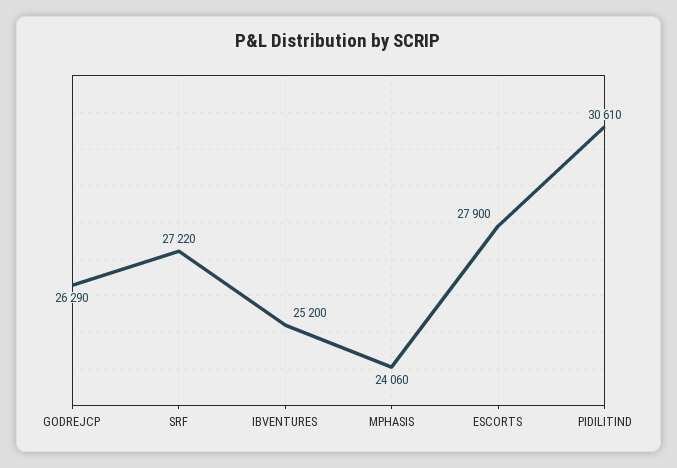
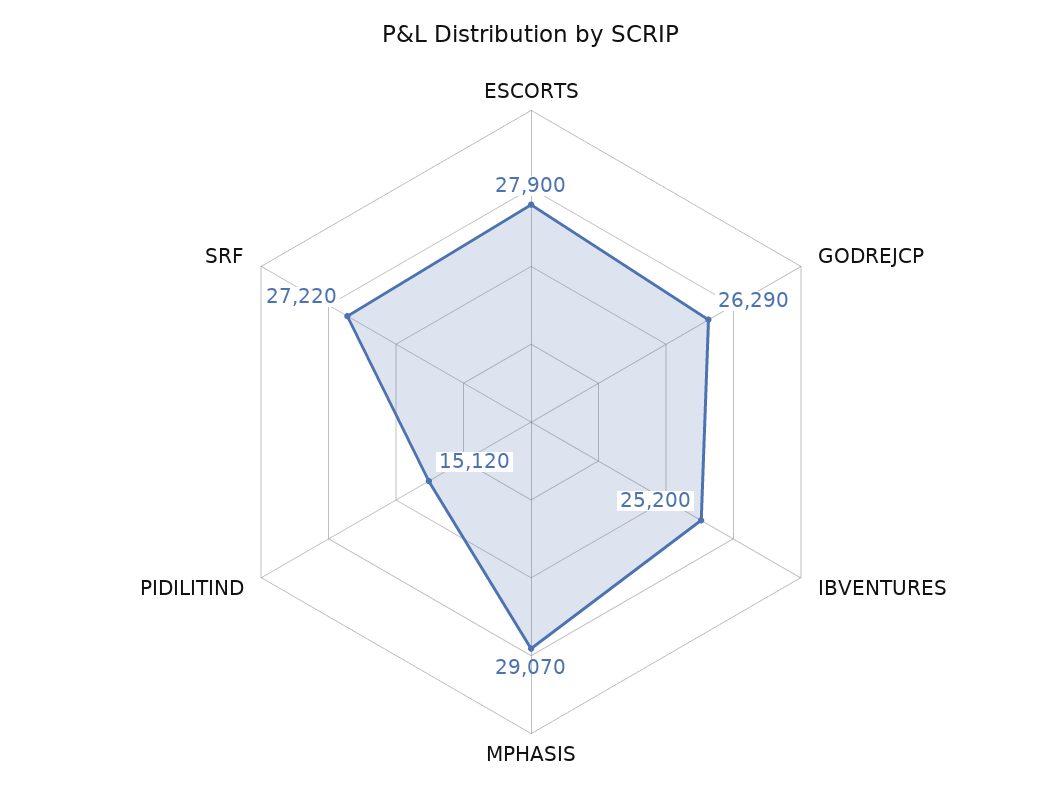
MPHASIS: 24060 -> 29070
PIDILITIND: 30610 -> 15120

